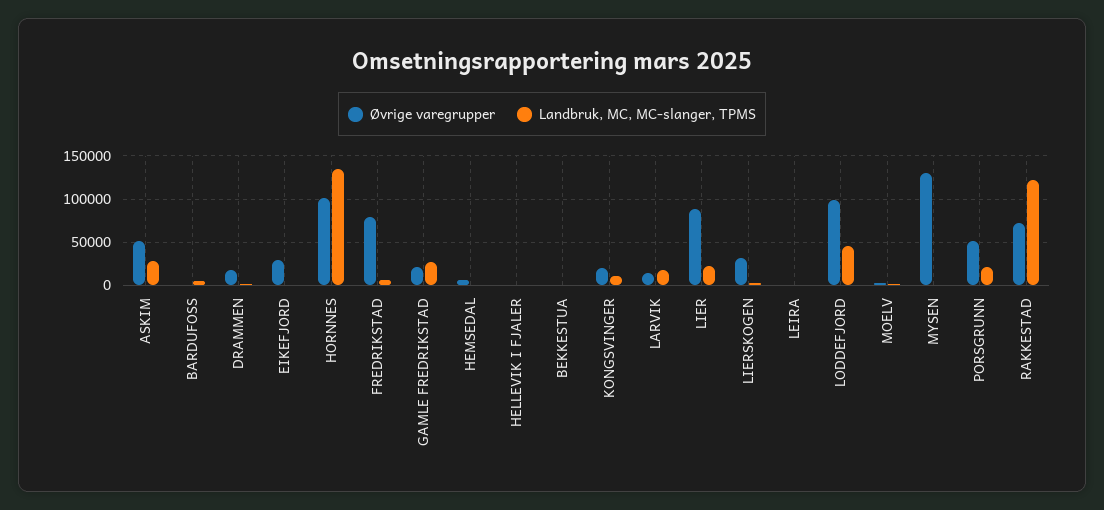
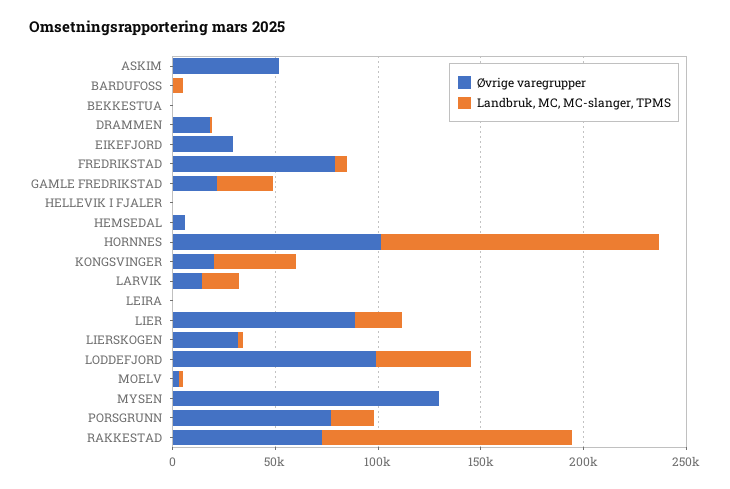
Landbruk, MC, MC-slanger, TPMS, ASKIM: 30000 -> 0
Landbruk, MC, MC-slanger, TPMS, KONGSVINGER: 10000 -> 40000
Øvrige varegrupper, PORSGRUNN: 50000 -> 80000

